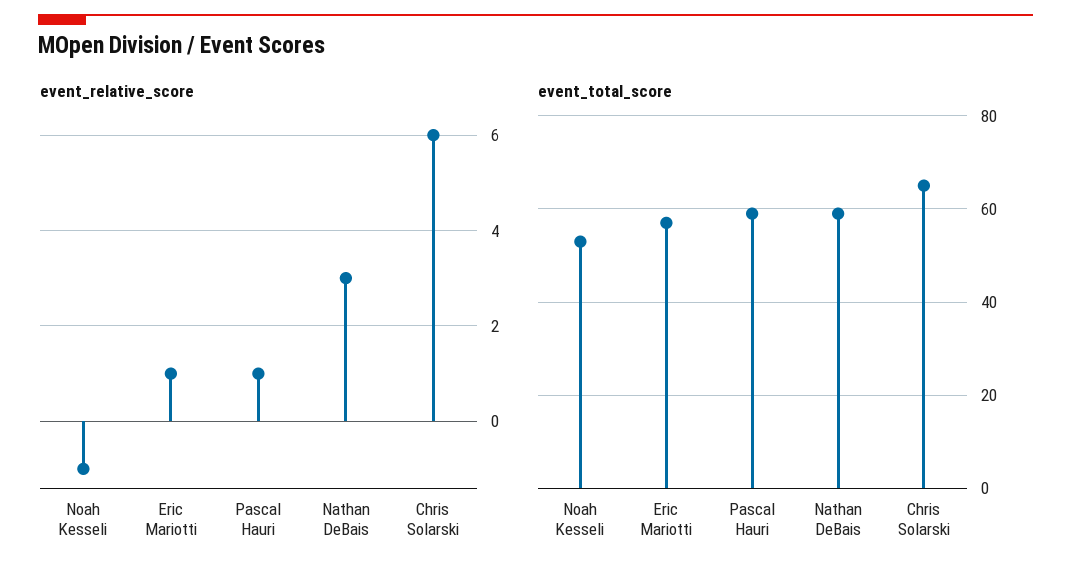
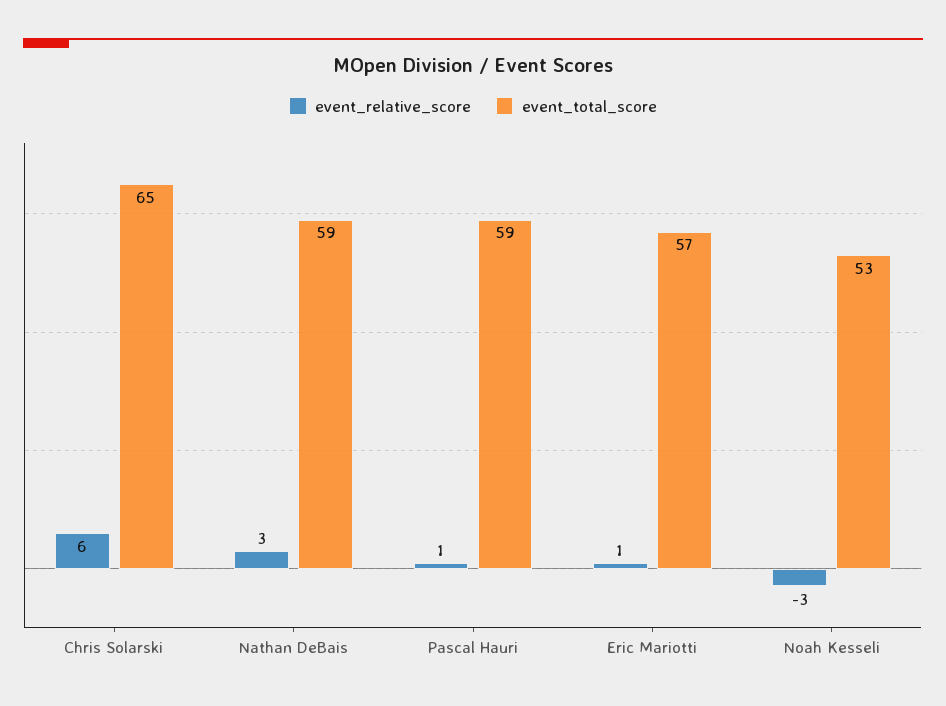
event_relative_score, Noah Kesseli: -1 -> -3

